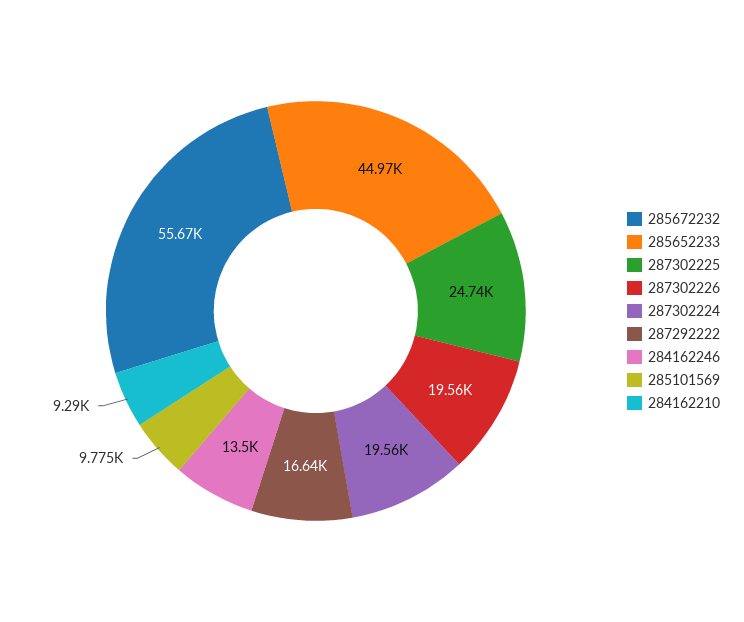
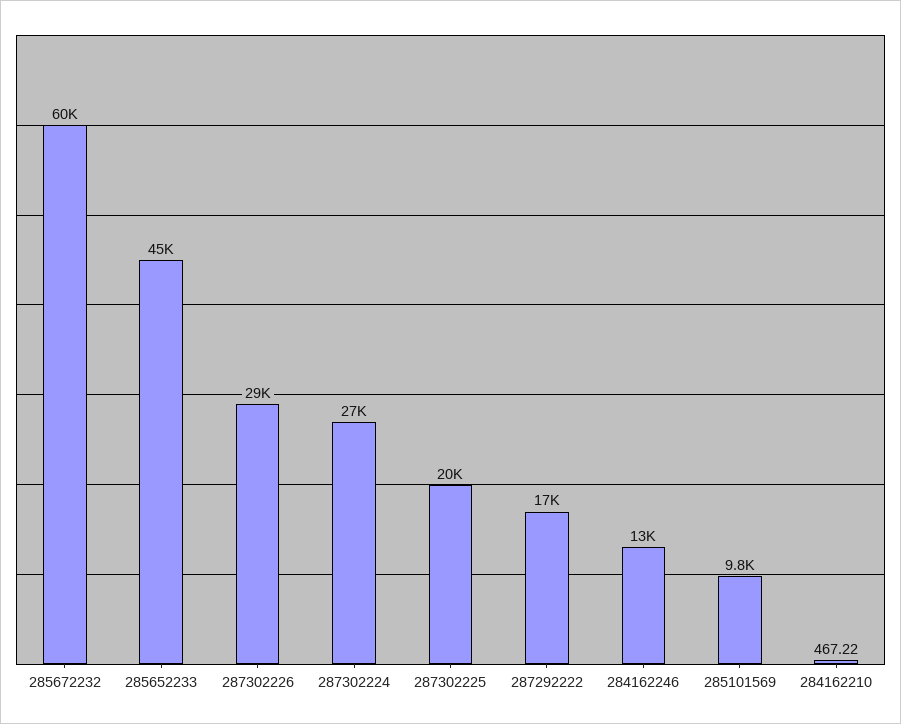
285672232: 55670 -> 60000
287302225: 24740 -> 20000
287302226: 19560 -> 29000
287302224: 19560 -> 27000
284162210: 9290 -> 467.22

